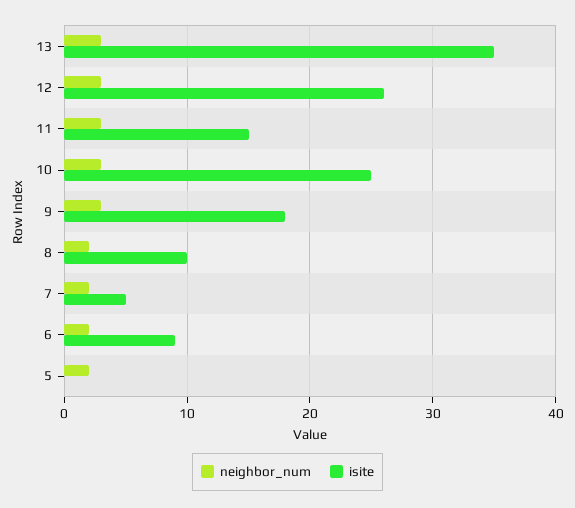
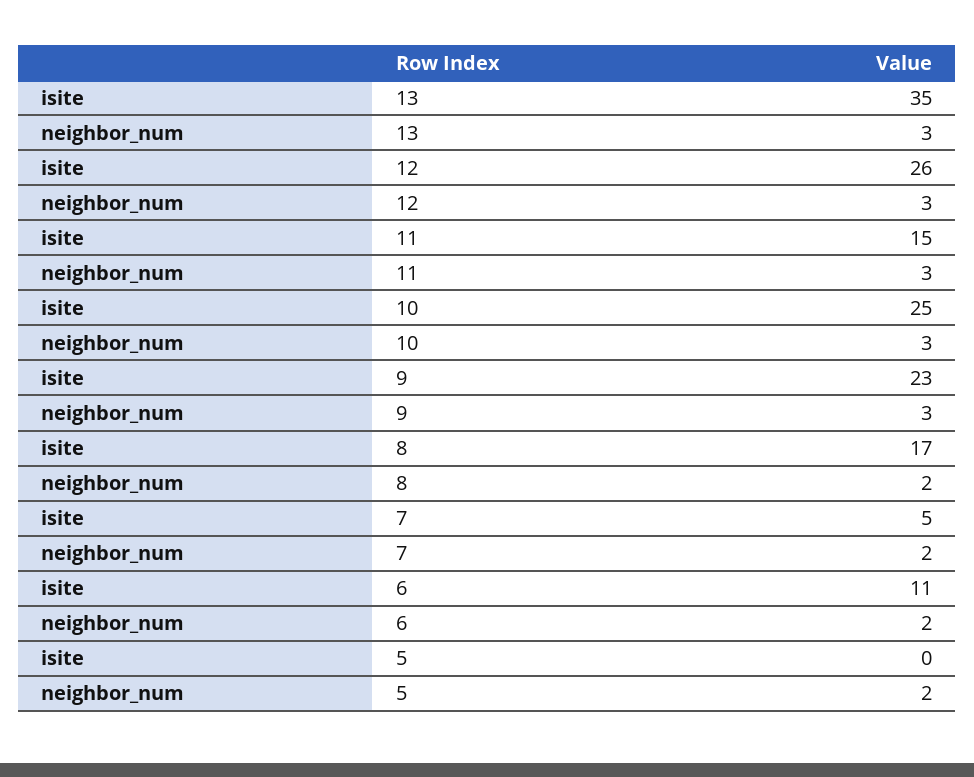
isite, 9: 18 -> 23
isite, 8: 10 -> 17
isite, 6: 9 -> 11

